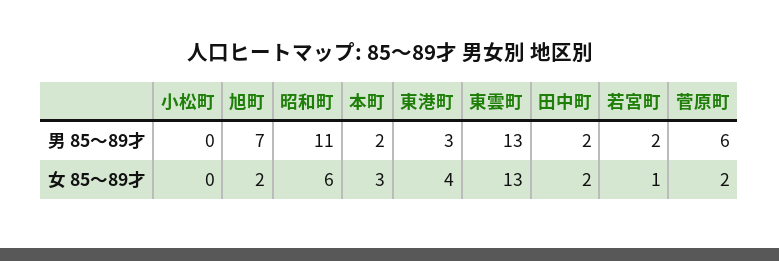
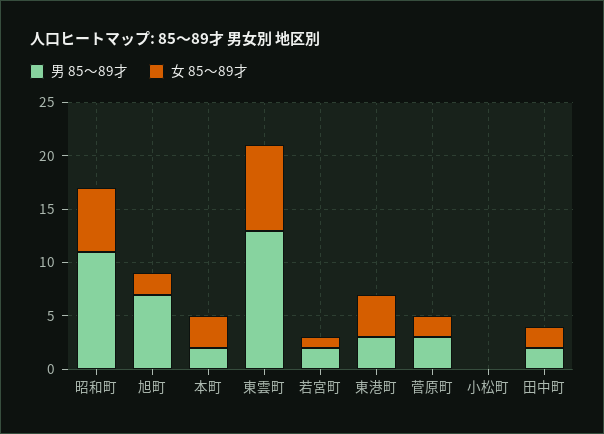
男 85～89才, 菅原町: 6 -> 3
女 85～89才, 東雲町: 13 -> 8

